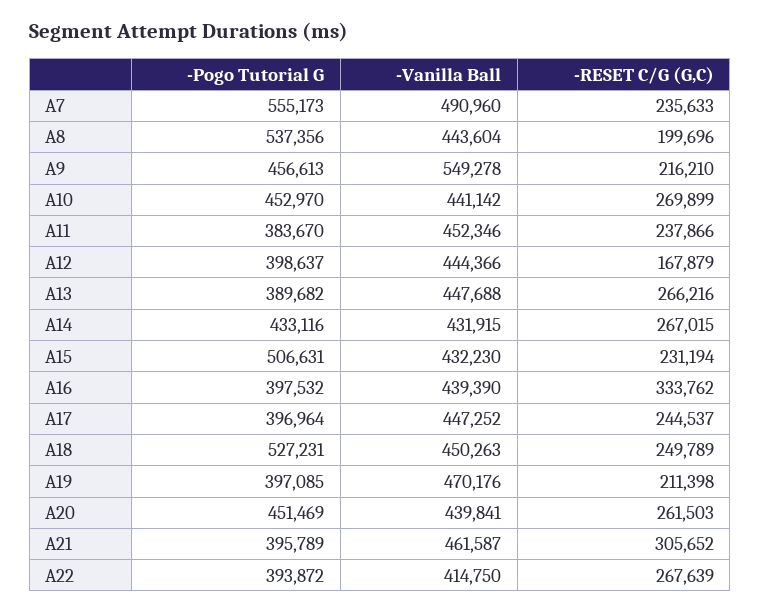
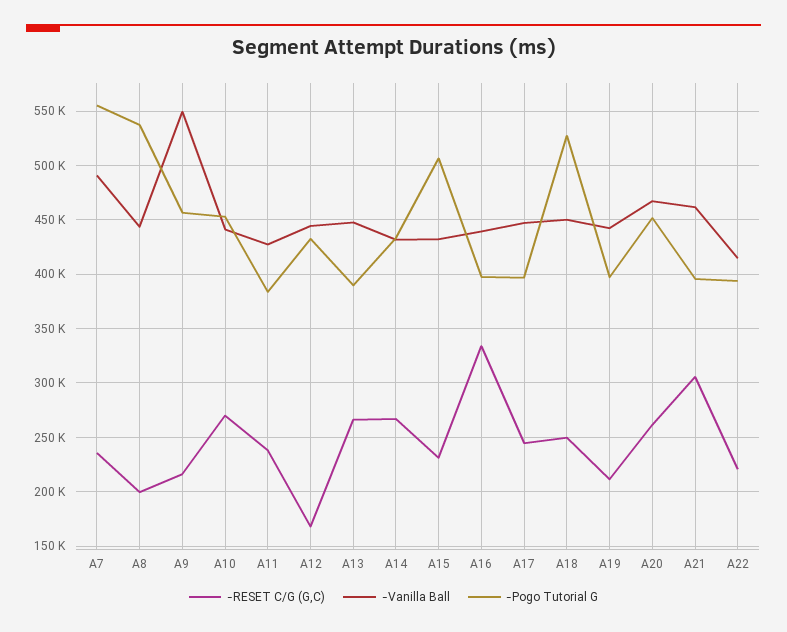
-Vanilla Ball, A11: 452346 -> 430000
-Pogo Tutorial G, A12: 398637 -> 430000
-Vanilla Ball, A19: 470176 -> 440000
-Vanilla Ball, A20: 439841 -> 470000
-RESET C/G (G,C), A22: 267639 -> 220000

